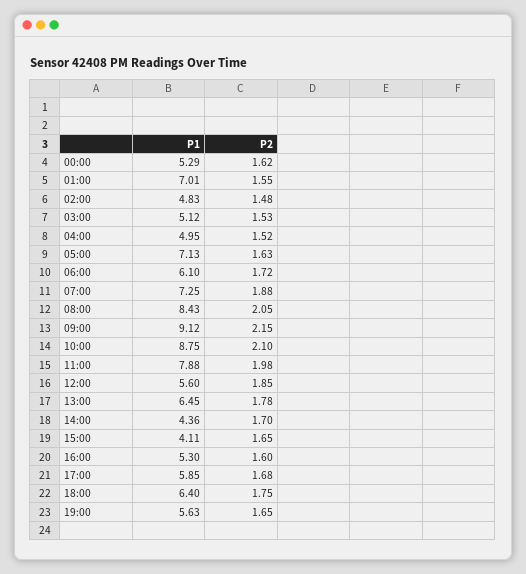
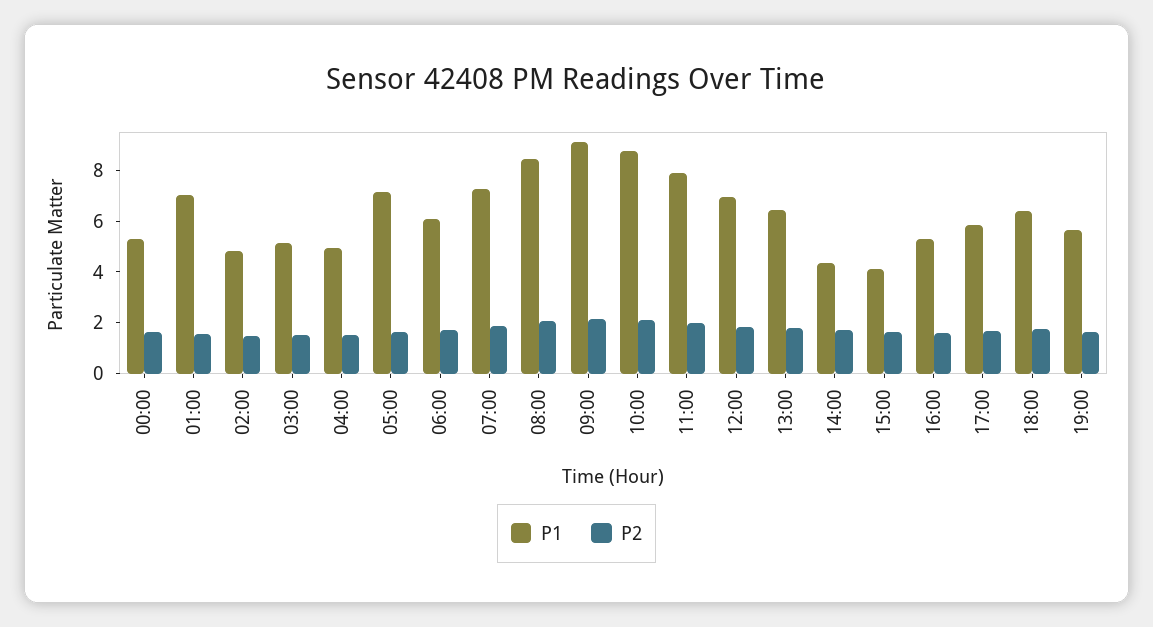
P1, 12:00: 5.6 -> 7

